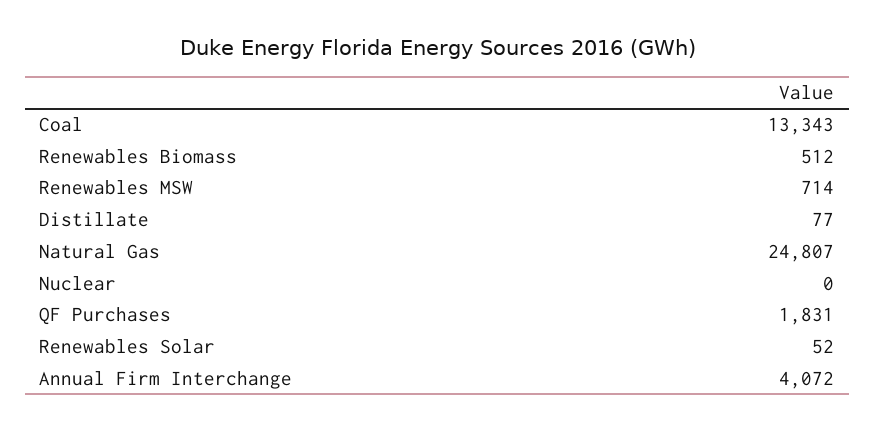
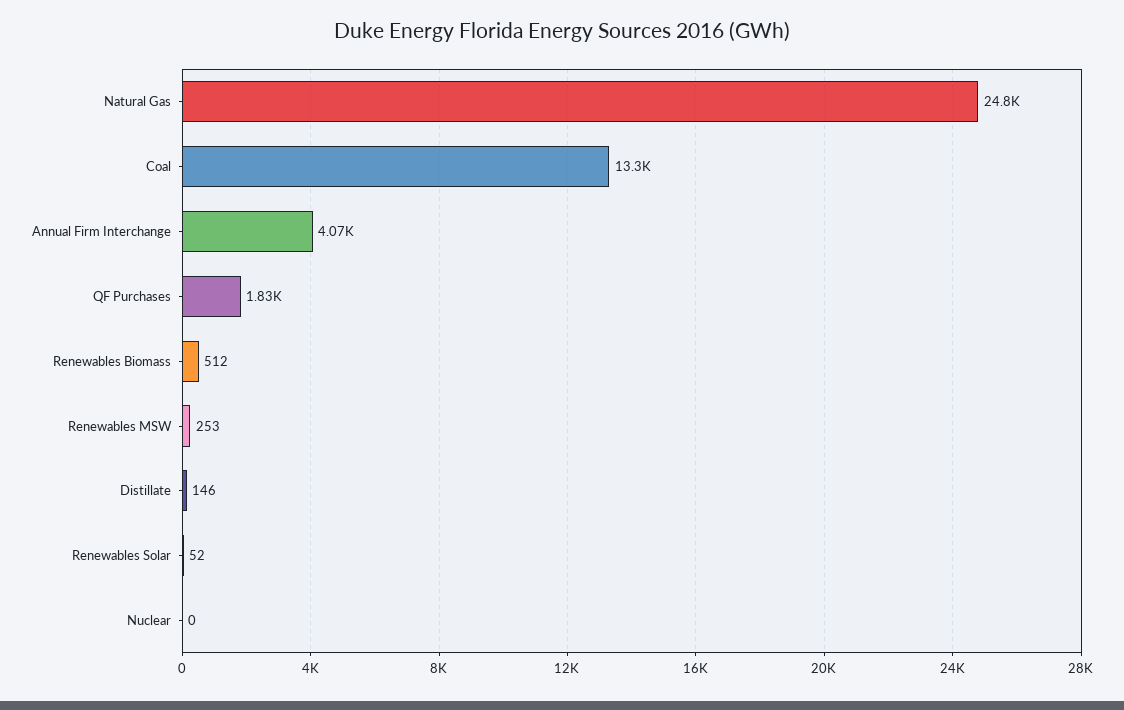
Renewables MSW: 714 -> 253
Distillate: 77 -> 146

